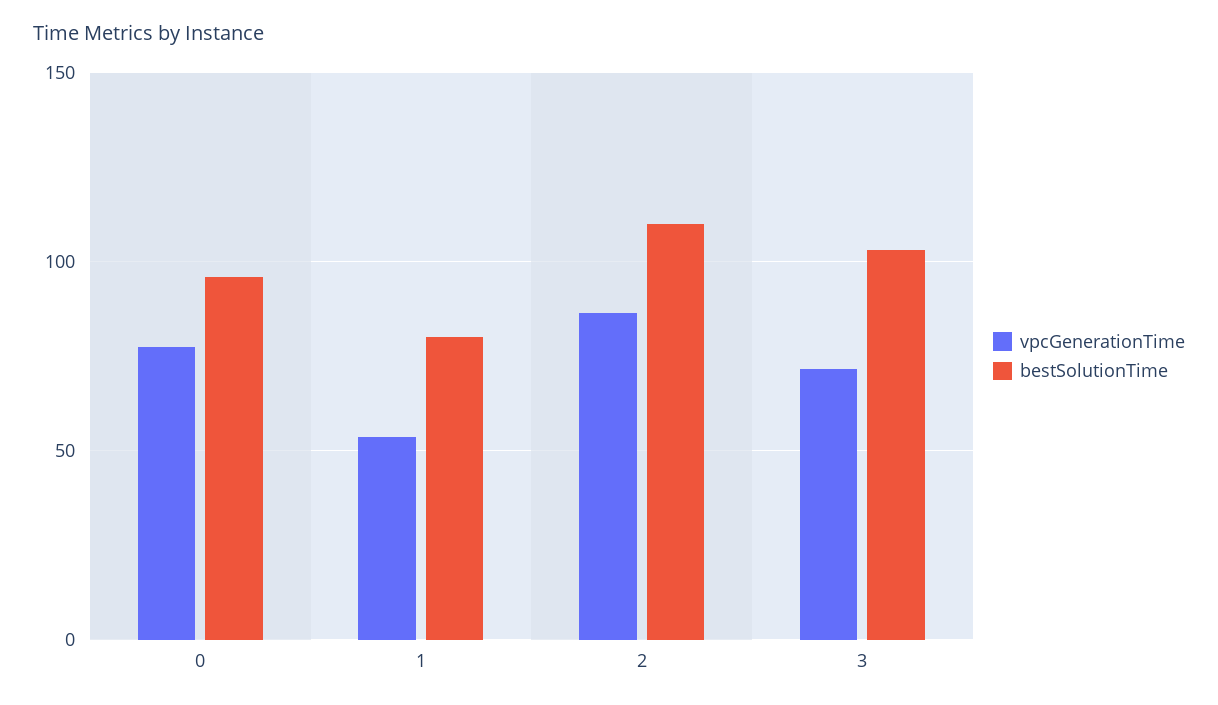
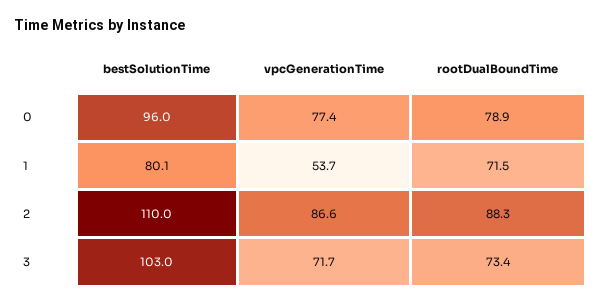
rootDualBoundTime, 0: none -> 78.9
rootDualBoundTime, 1: none -> 71.5
rootDualBoundTime, 2: none -> 88.3
rootDualBoundTime, 3: none -> 73.4

